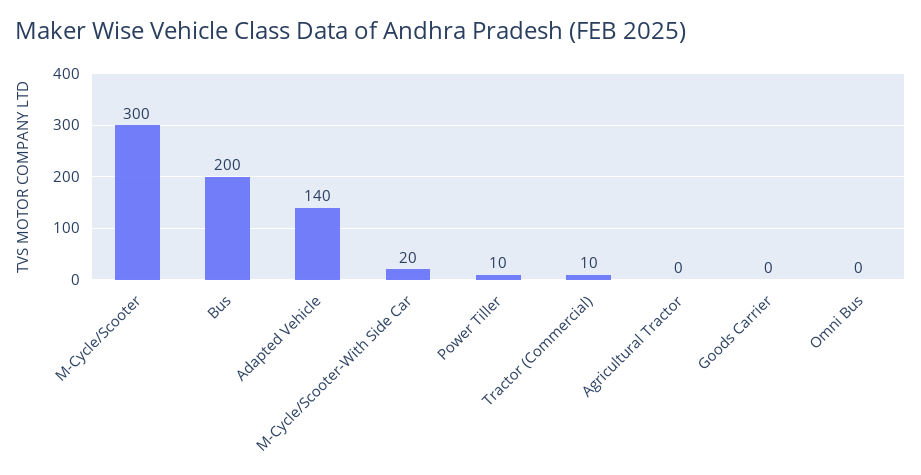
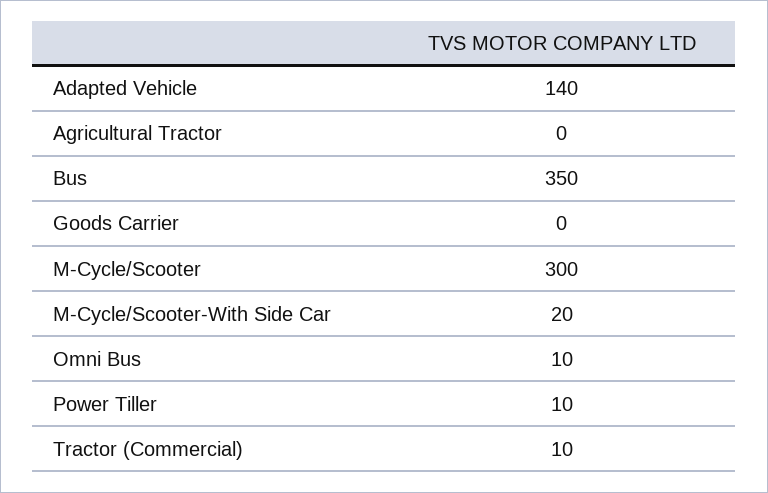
Bus: 200 -> 350
Omni Bus: 0 -> 10

